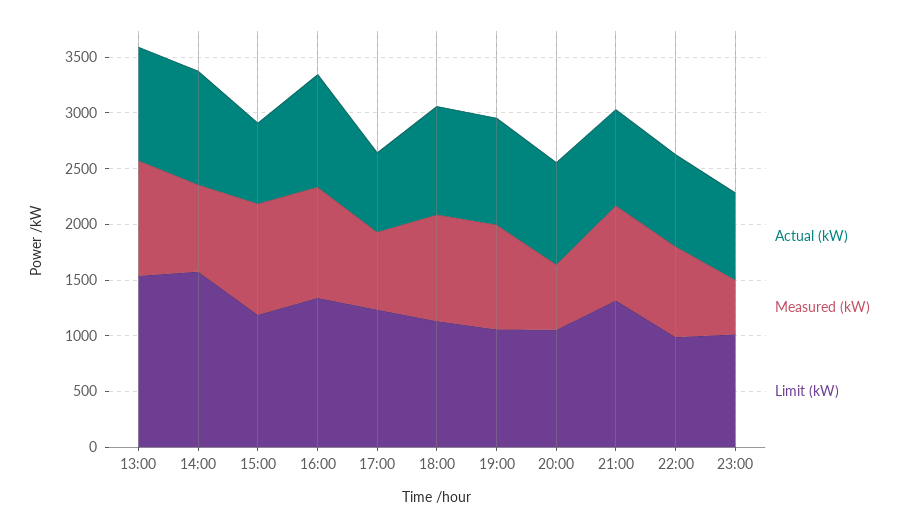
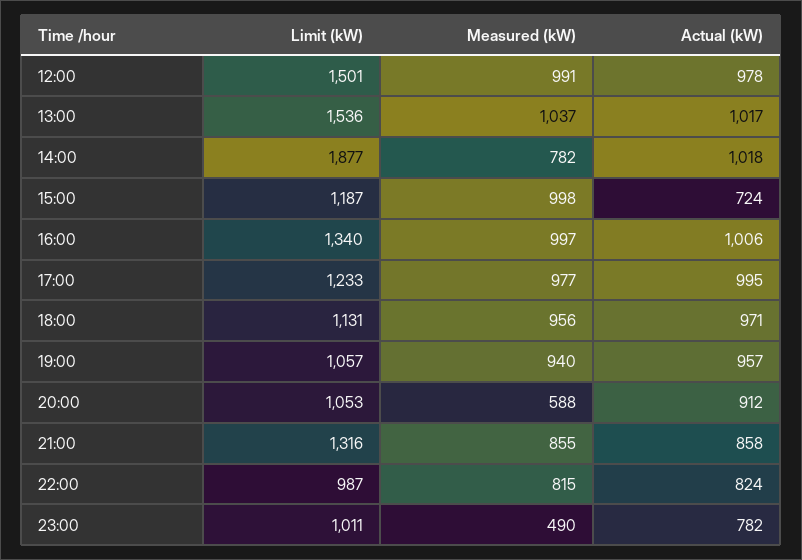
Limit (kW), 14:00: 1600 -> 1877
Actual (kW), 17:00: 700 -> 995
Measured (kW), 17:00: 700 -> 977
Limit (kW), 12:00: none -> 1501
Measured (kW), 12:00: none -> 991
Actual (kW), 12:00: none -> 978

